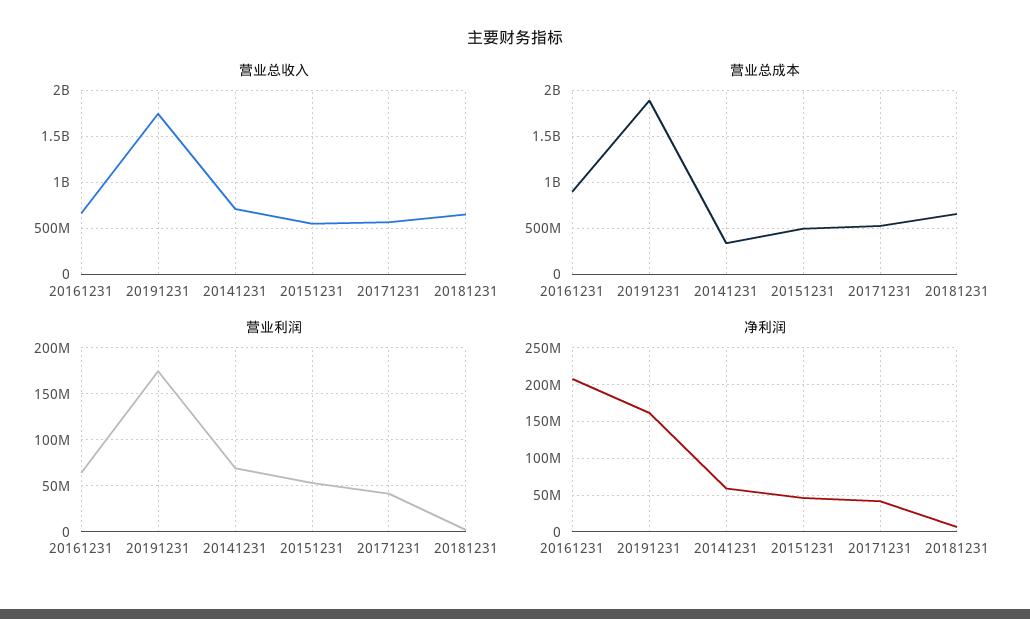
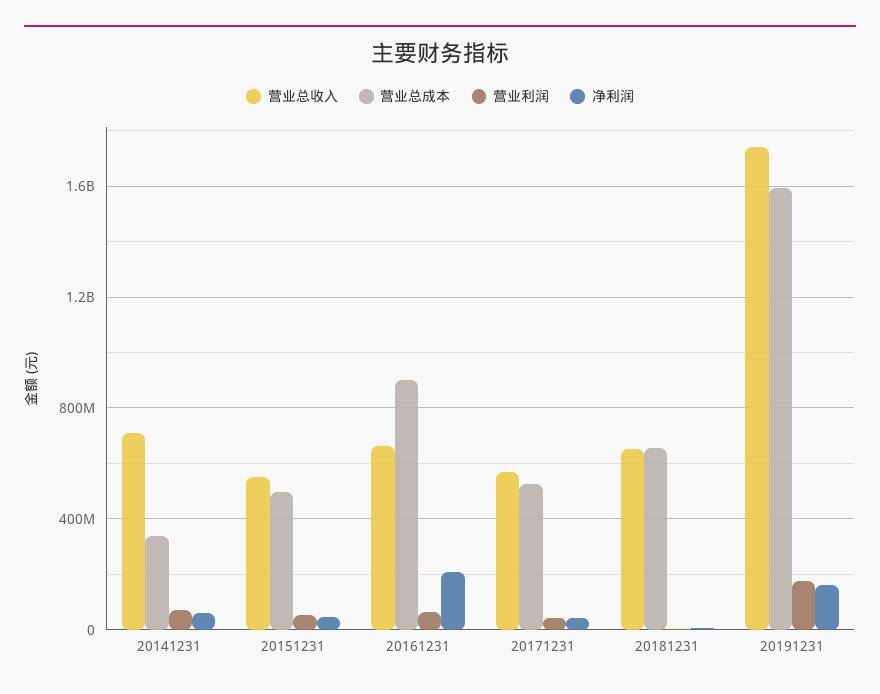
营业总成本, 20191231: 1900000000 -> 1600000000

